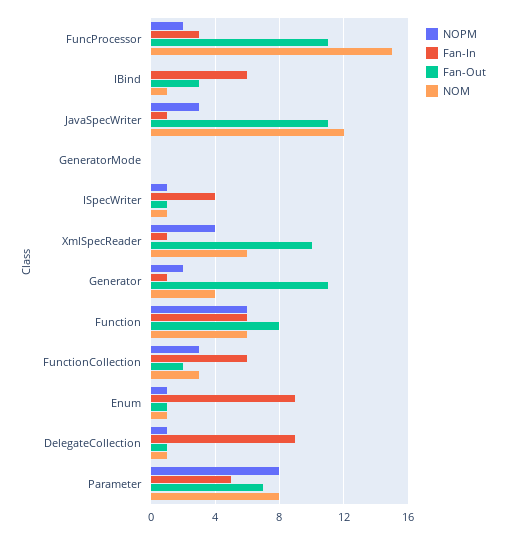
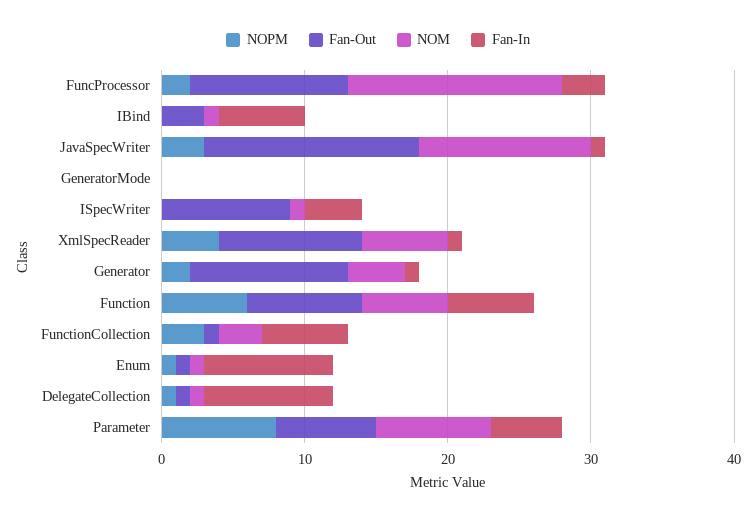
Fan-Out, JavaSpecWriter: 11 -> 15
NOPM, ISpecWriter: 1 -> 0
Fan-Out, ISpecWriter: 1 -> 9
Fan-Out, FunctionCollection: 2 -> 1

